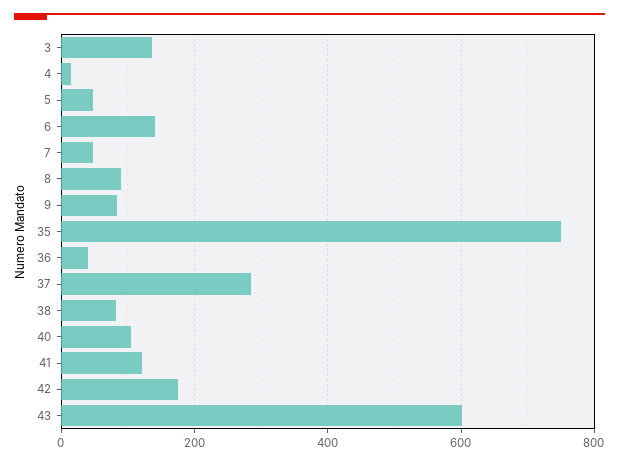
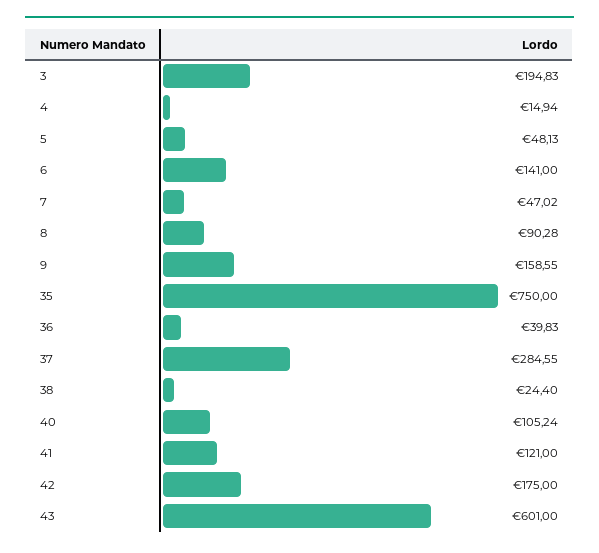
3: 140 -> 194.83
9: 80 -> 158.55
38: 80 -> 24.4

